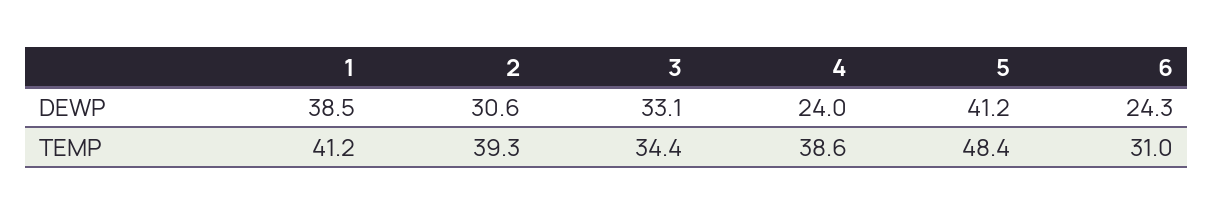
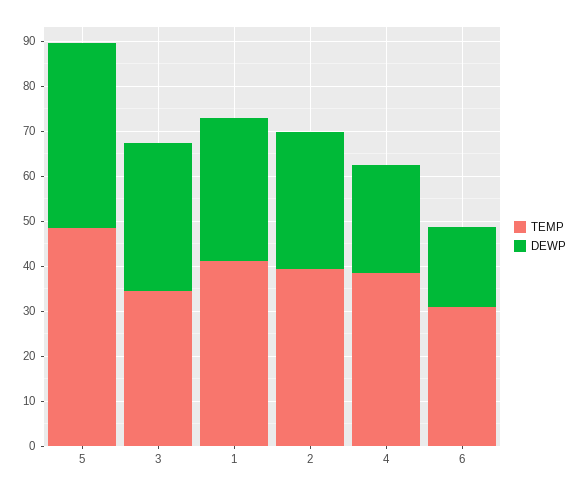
DEWP, 1: 38.5 -> 32
DEWP, 6: 24.3 -> 18

